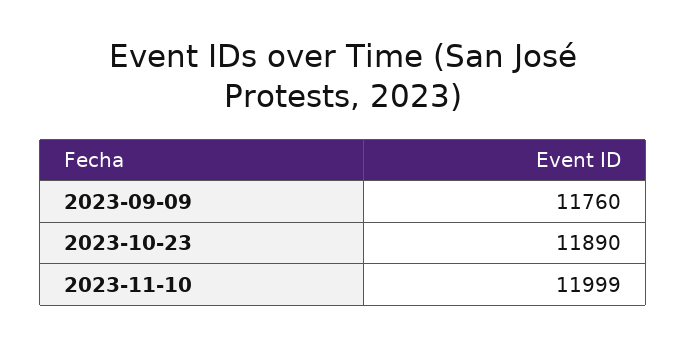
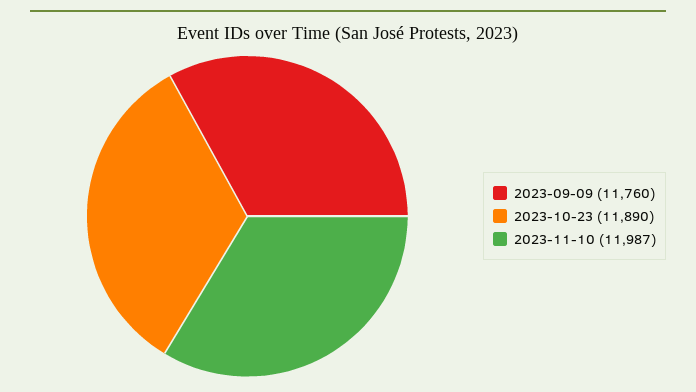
2023-11-10: 11999 -> 11987

